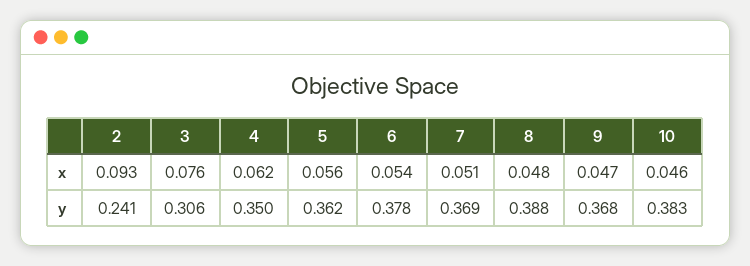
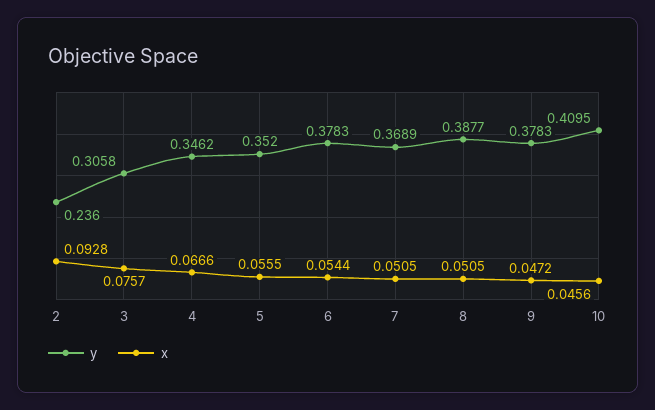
x, 4: 0.062 -> 0.0666
x, 8: 0.048 -> 0.0505
y, 2: 0.241 -> 0.236
y, 4: 0.35 -> 0.3462
y, 5: 0.362 -> 0.352
y, 9: 0.368 -> 0.3783
y, 10: 0.383 -> 0.4095

